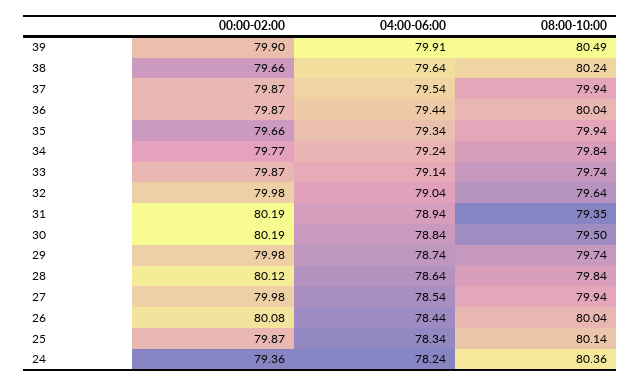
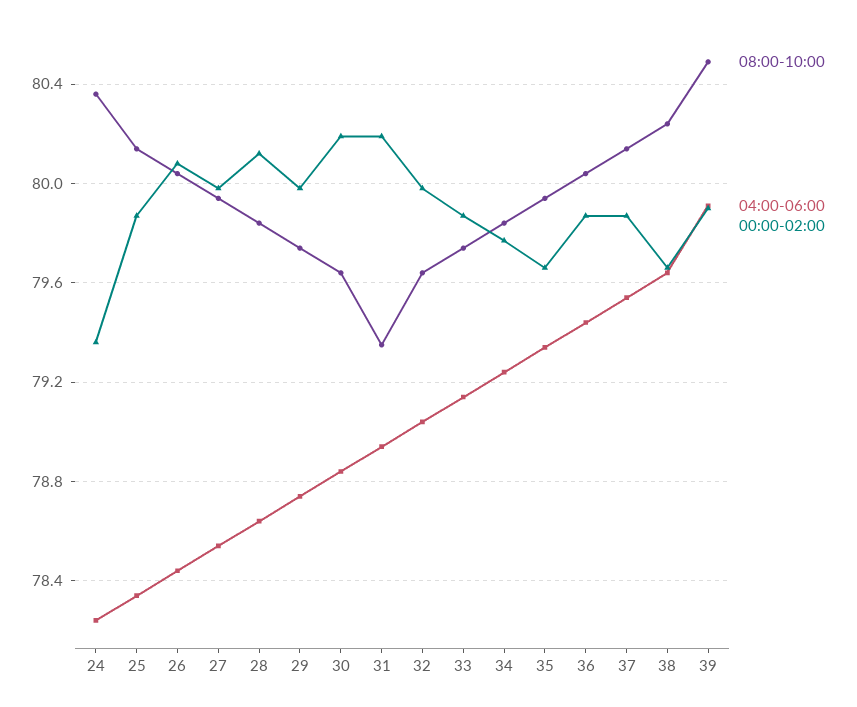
08:00-10:00, 37: 79.94 -> 80.15
08:00-10:00, 30: 79.5 -> 79.65

